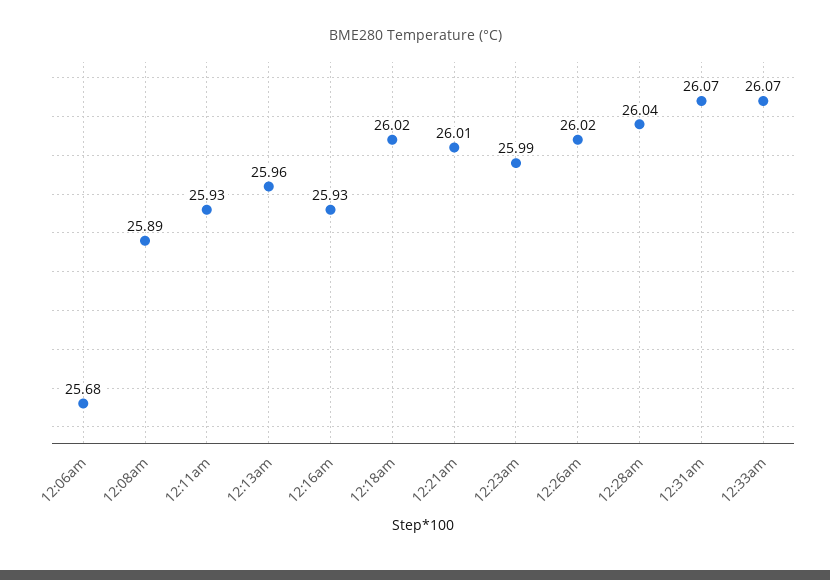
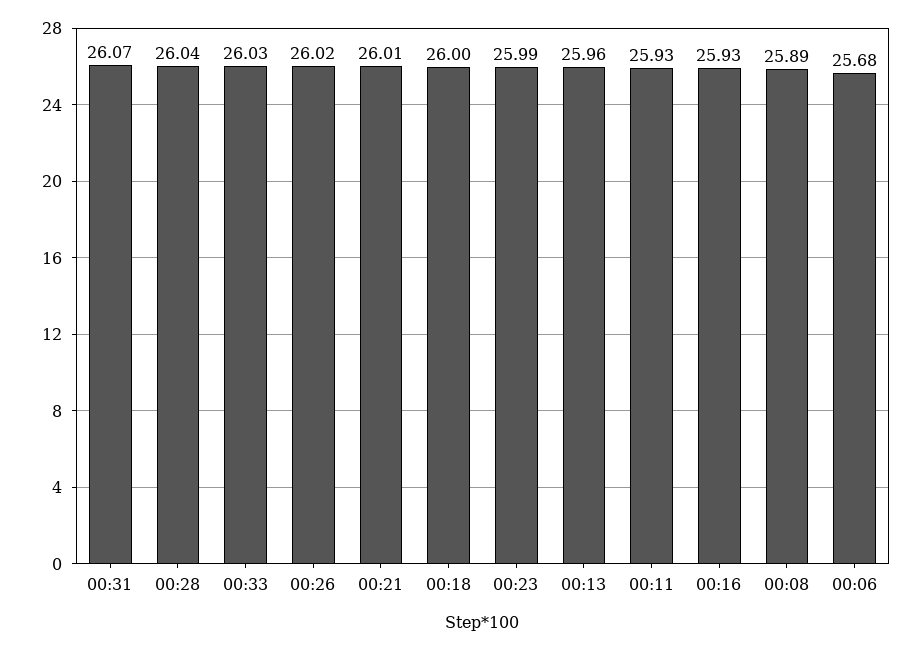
12:18am: 26.02 -> 26
12:33am: 26.07 -> 26.03

